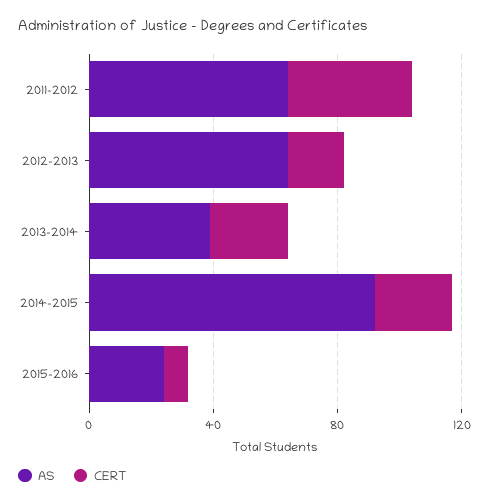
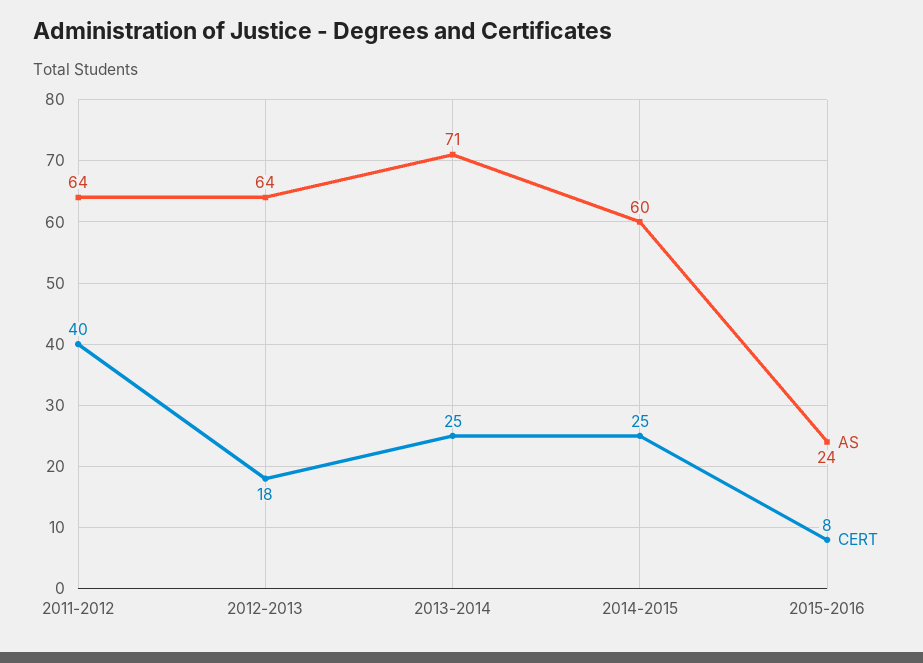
AS, 2013-2014: 40 -> 71
AS, 2014-2015: 90 -> 60

